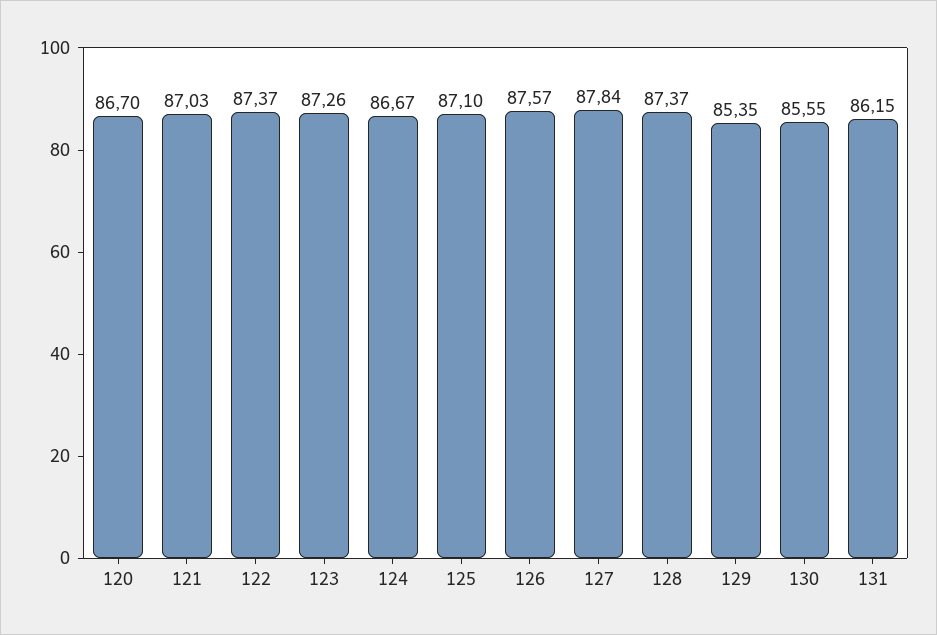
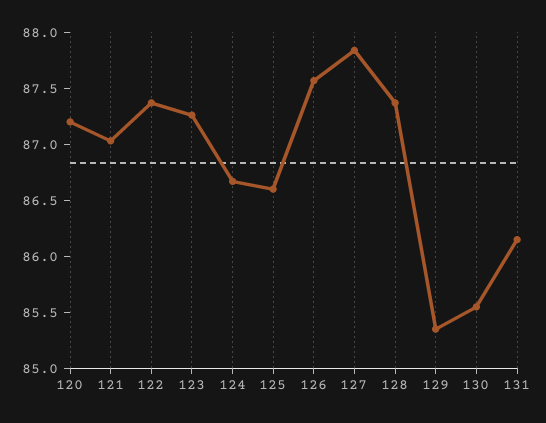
120: 86.7 -> 87.2
125: 87.1 -> 86.6

